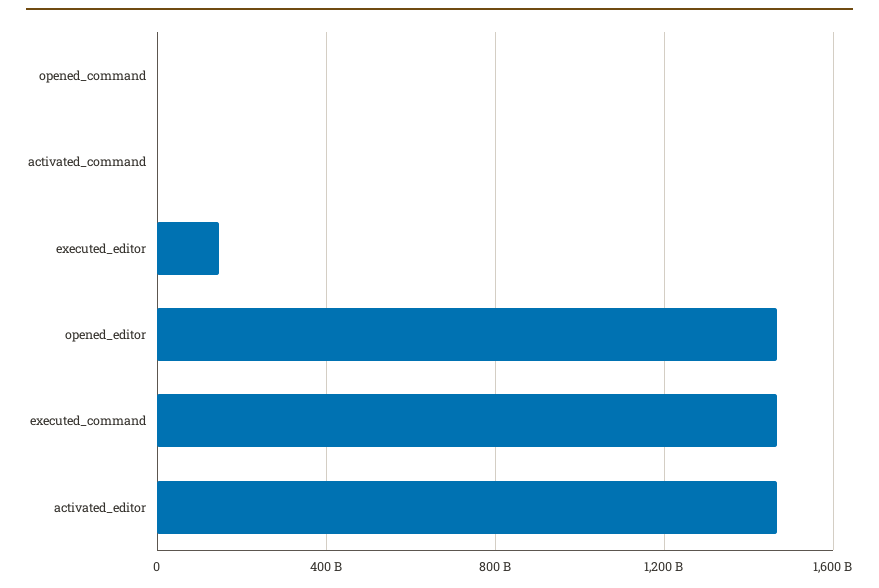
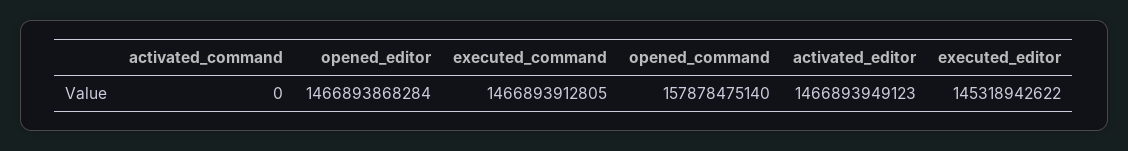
opened_command: 0 -> 157878475140

